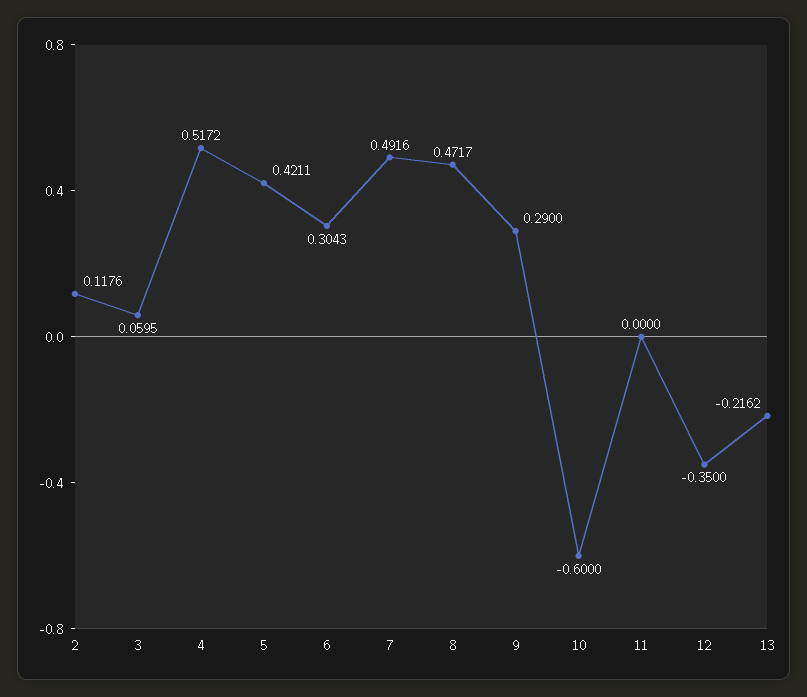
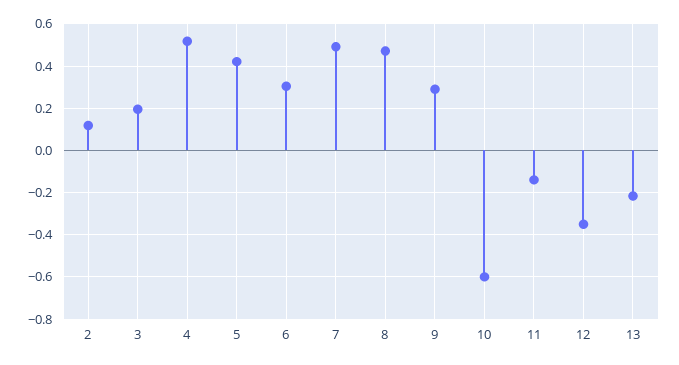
3: 0.0595 -> 0.2
11: 0 -> -0.15

